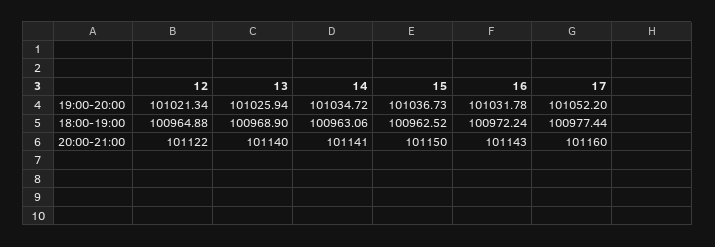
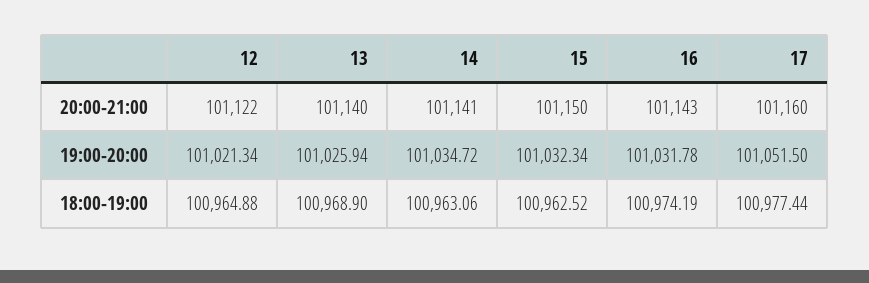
15, 19:00-20:00: 101036.73 -> 101032.34
17, 19:00-20:00: 101052.2 -> 101051.5
16, 18:00-19:00: 100972.24 -> 100974.19

